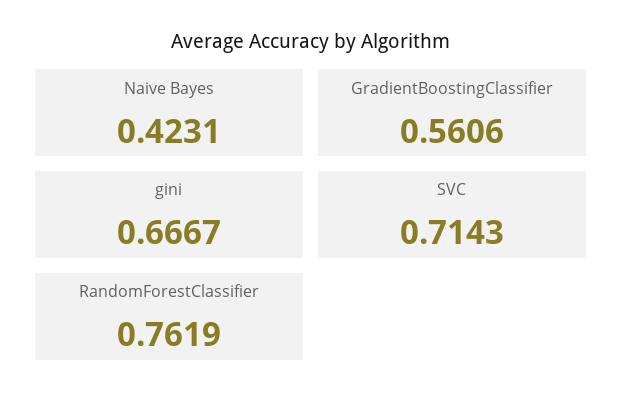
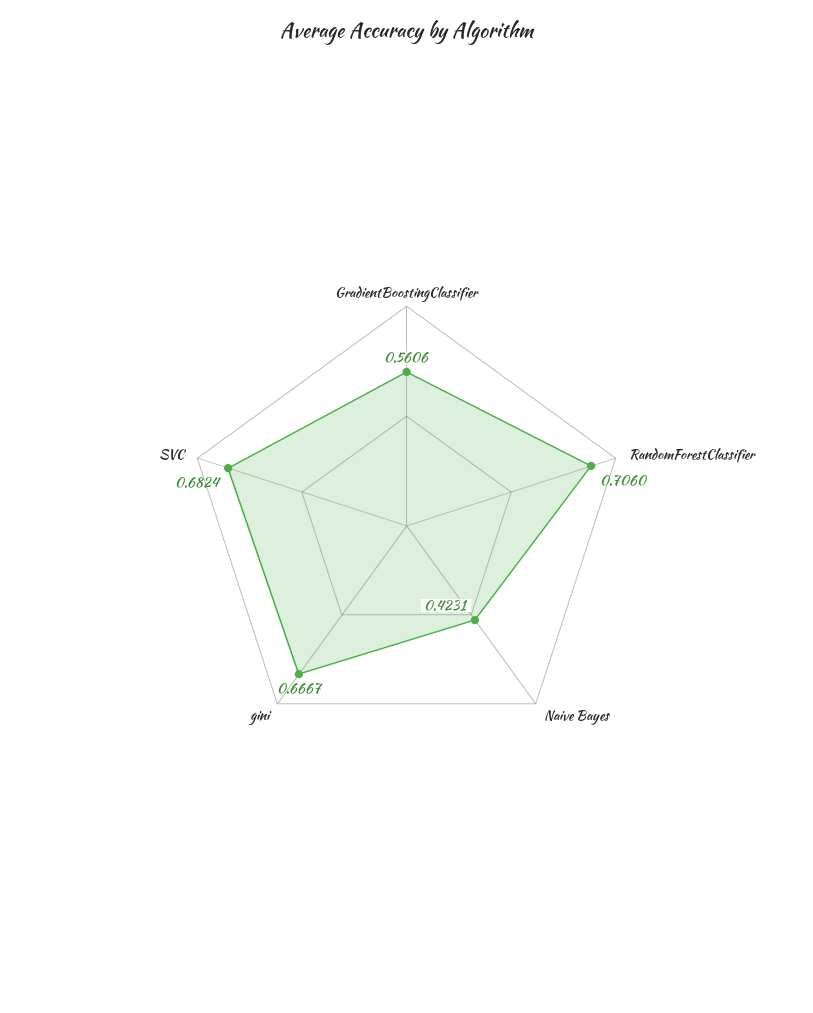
SVC: 0.7143 -> 0.6824
RandomForestClassifier: 0.7619 -> 0.706

